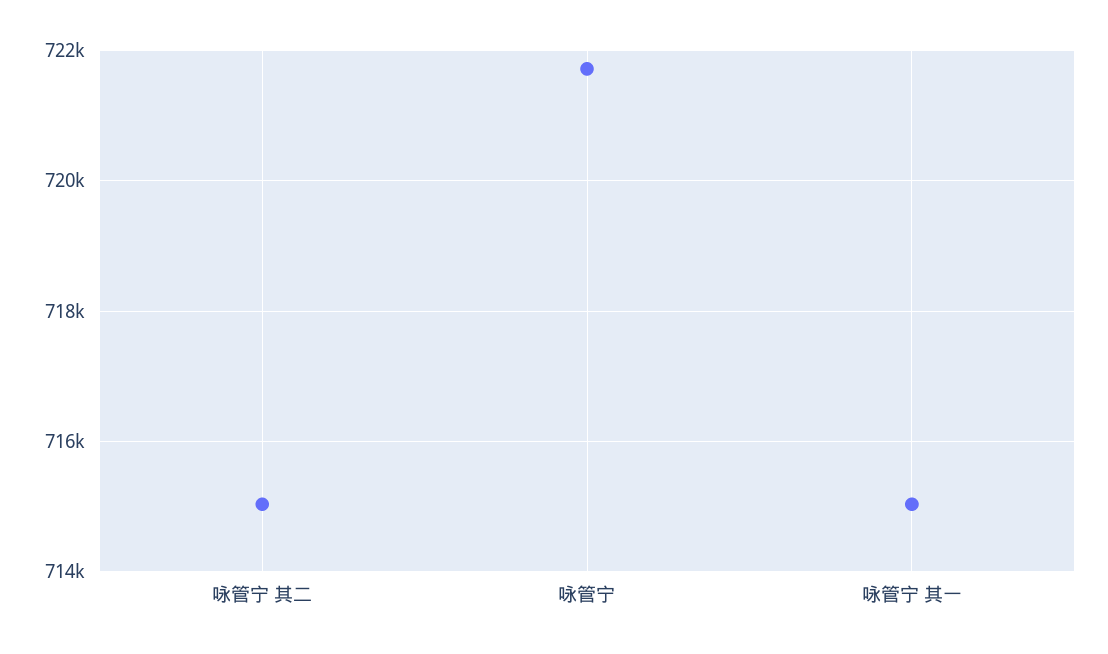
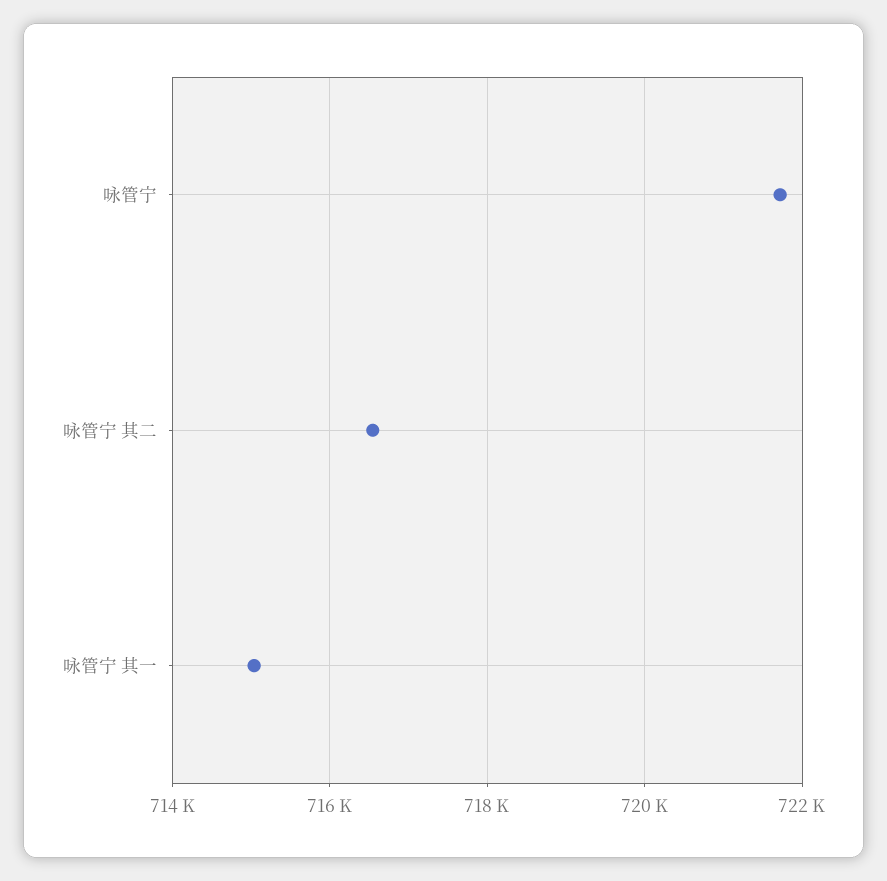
咏管宁 其二: 715000 -> 716600

